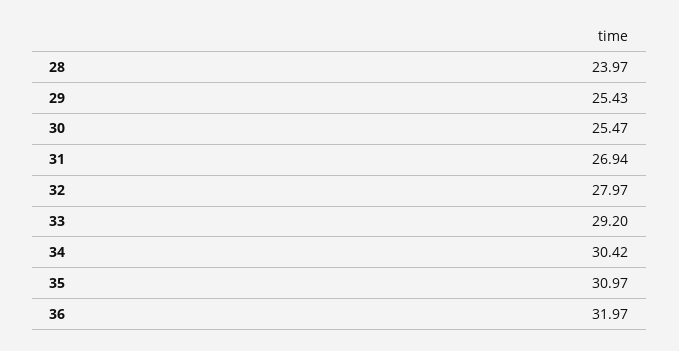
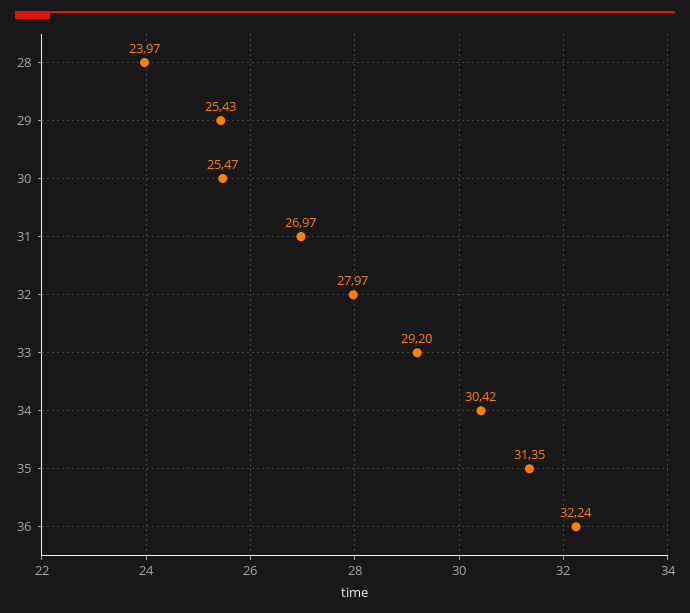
31: 26.94 -> 26.97
35: 30.97 -> 31.35
36: 31.97 -> 32.24

